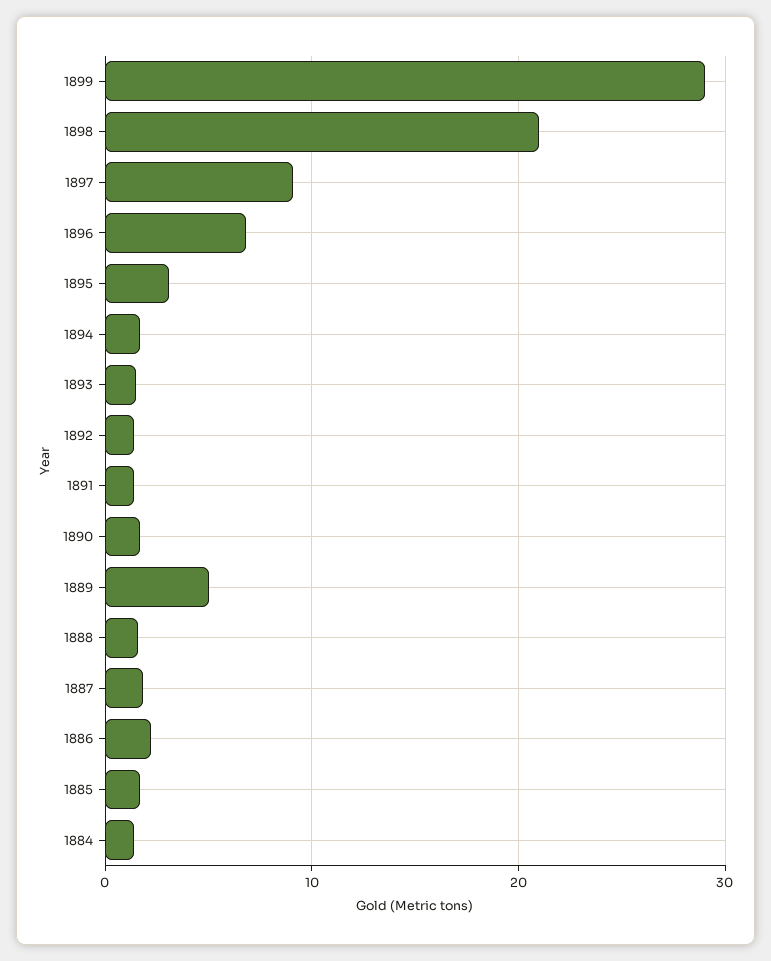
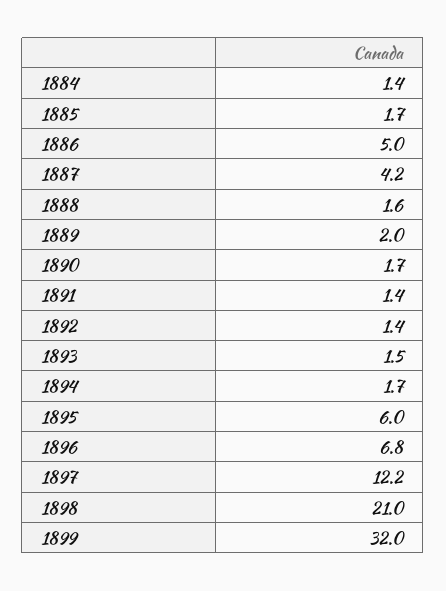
1899: 29 -> 32
1897: 9 -> 12.2
1895: 3 -> 6
1889: 5 -> 2
1887: 2 -> 4.2
1886: 2 -> 5

